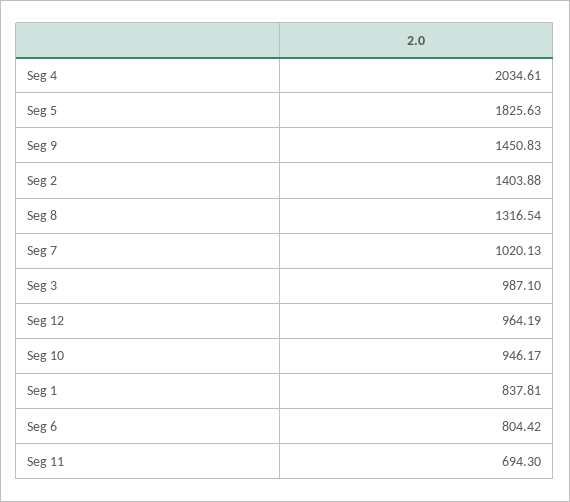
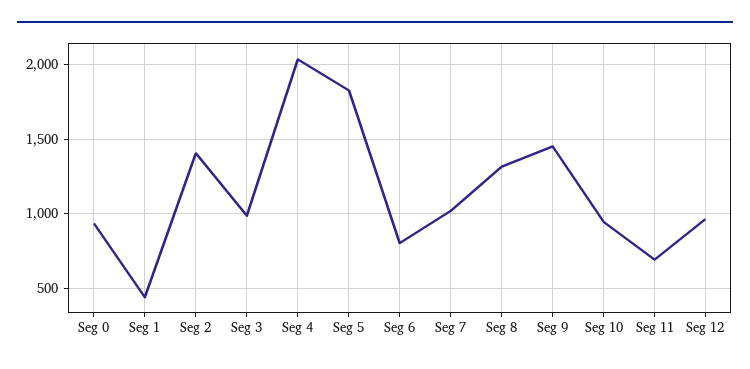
Seg 1: 837.81 -> 450
Seg 0: none -> 950

